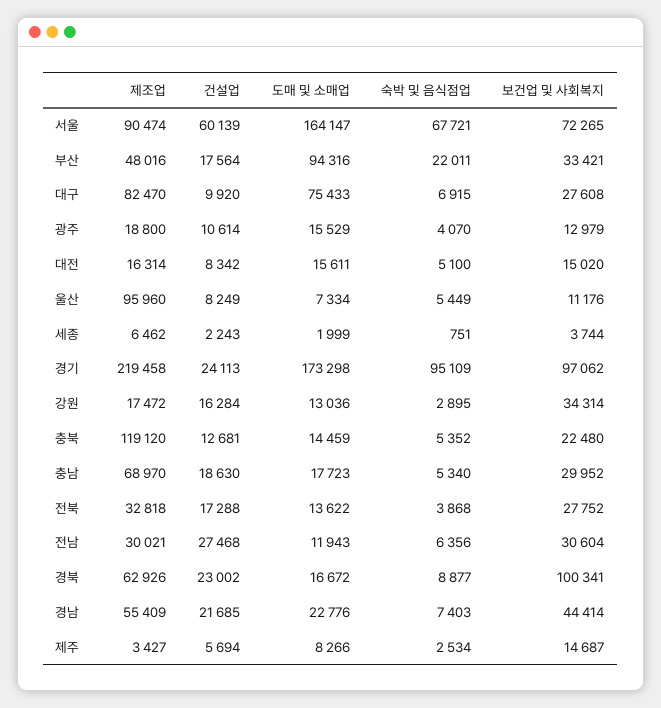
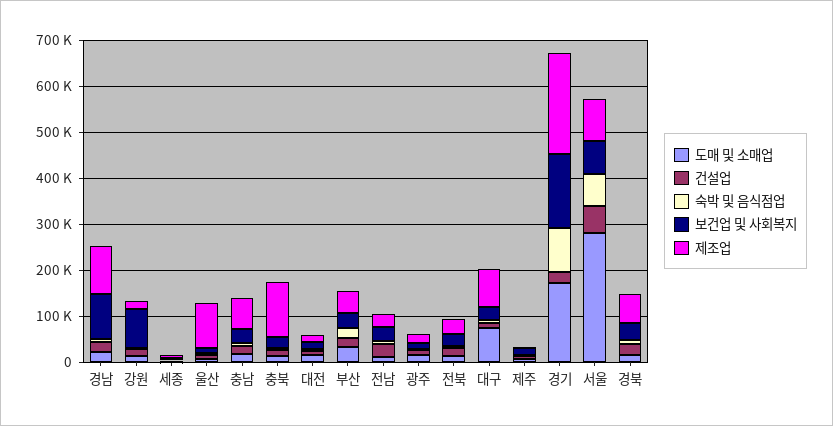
도매 및 소매업, 서울: 164147 -> 280000
도매 및 소매업, 부산: 94316 -> 40000
보건업 및 사회복지, 경기: 97062 -> 160000
보건업 및 사회복지, 강원: 34314 -> 80000
보건업 및 사회복지, 경북: 100341 -> 40000
제조업, 경남: 55409 -> 100000
보건업 및 사회복지, 경남: 44414 -> 100000

